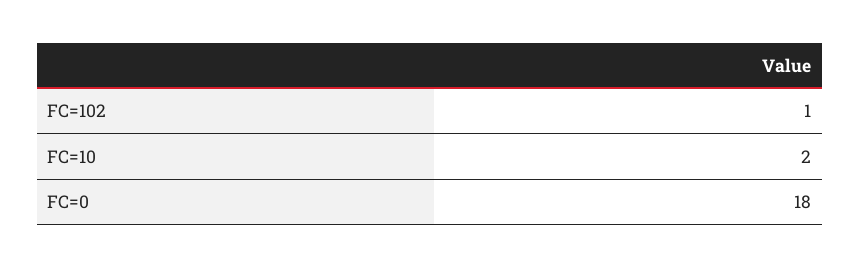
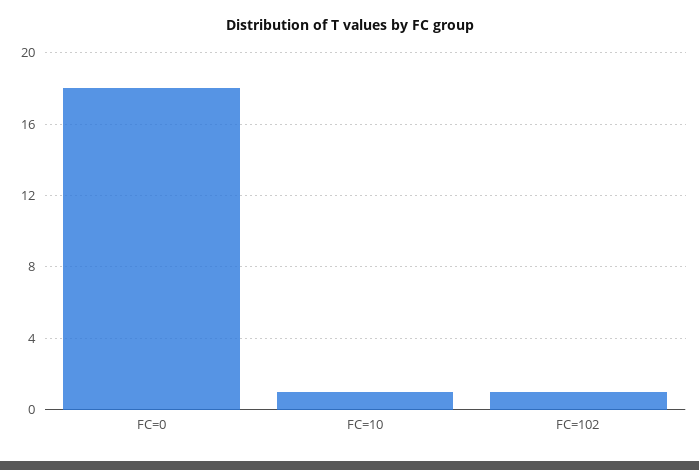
FC=10: 2 -> 1

